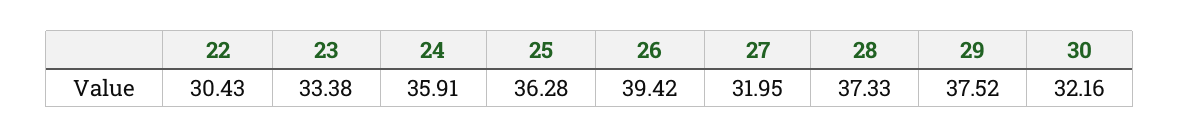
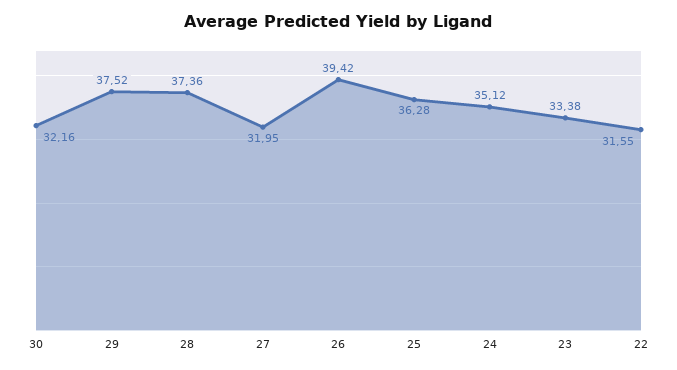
22: 30.43 -> 31.55
24: 35.91 -> 35.12
28: 37.33 -> 37.36

